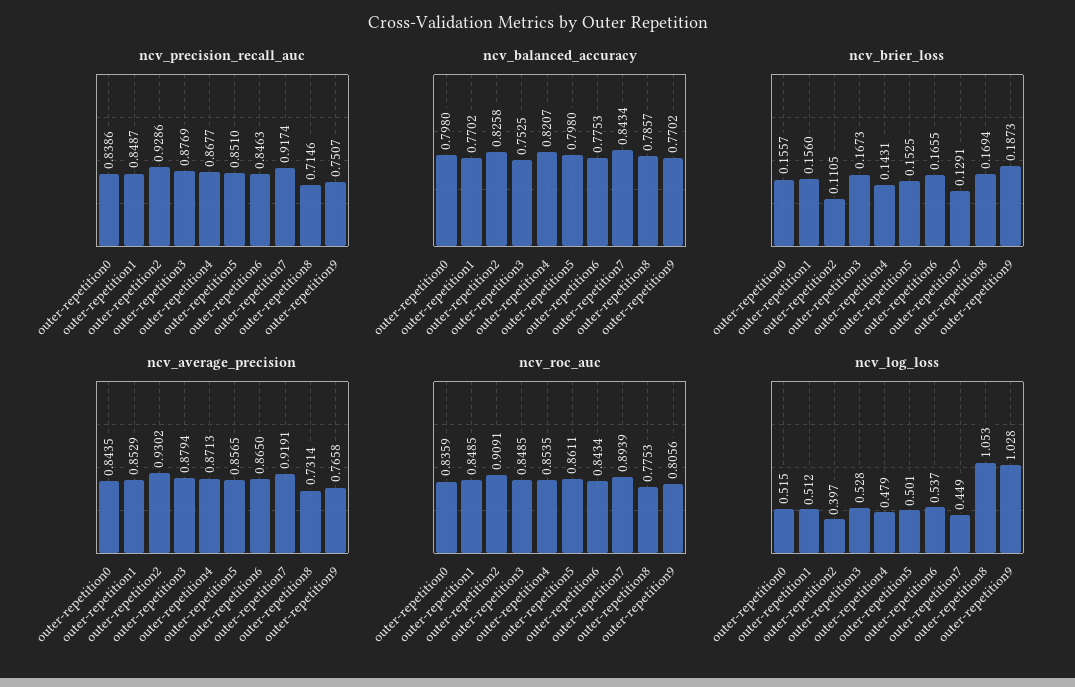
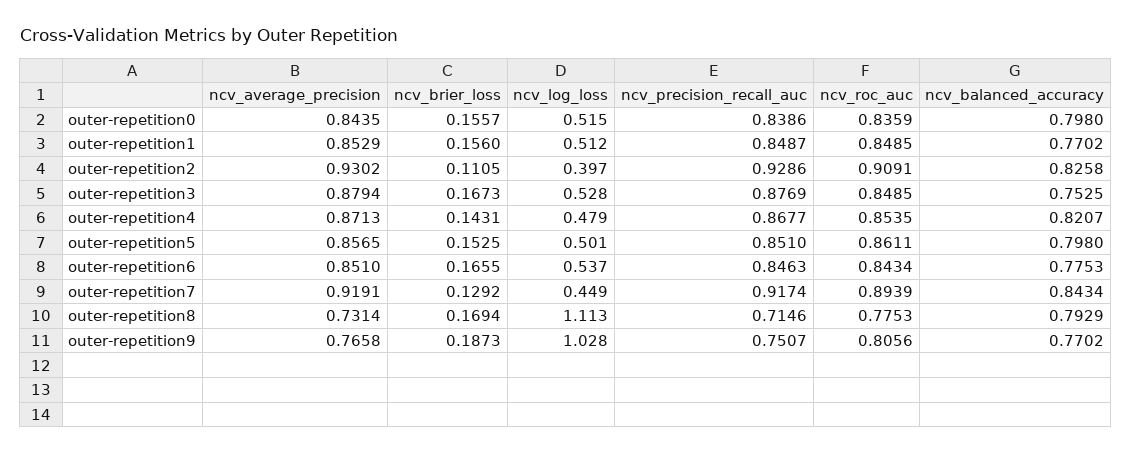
ncv_balanced_accuracy, outer-repetition8: 0.7857 -> 0.7929
ncv_brier_loss, outer-repetition7: 0.1291 -> 0.1292
ncv_average_precision, outer-repetition6: 0.865 -> 0.851
ncv_log_loss, outer-repetition8: 1.053 -> 1.113

